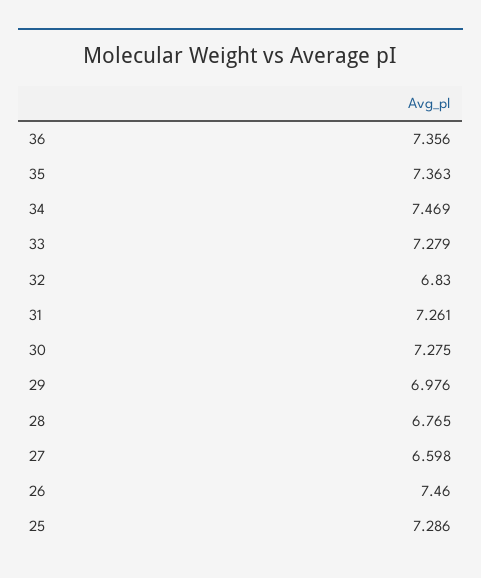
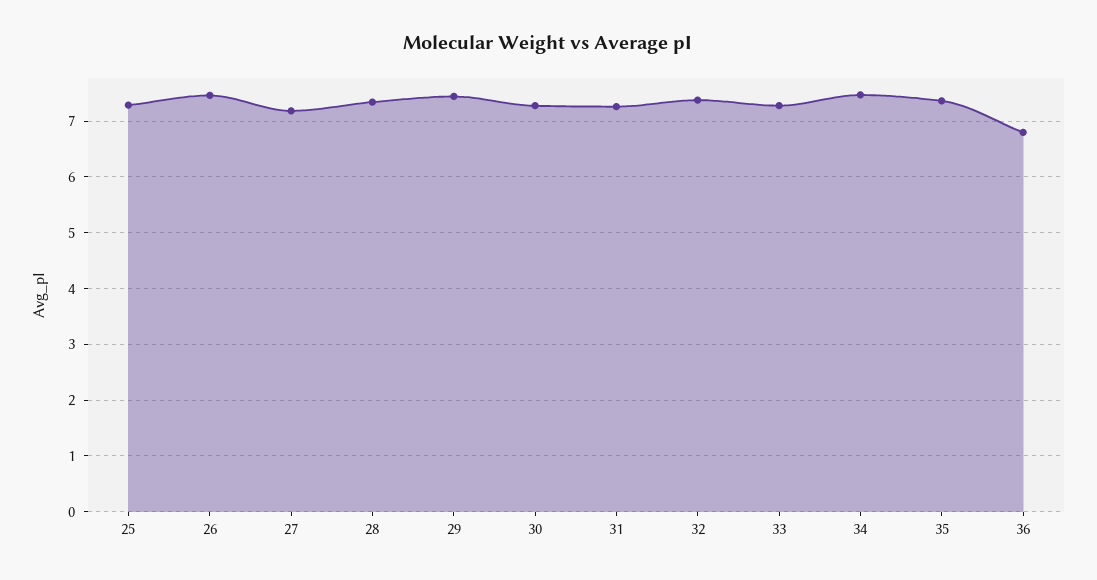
36: 7.356 -> 6.8
32: 6.83 -> 7.4
29: 6.976 -> 7.4
28: 6.765 -> 7.4
27: 6.598 -> 7.2

